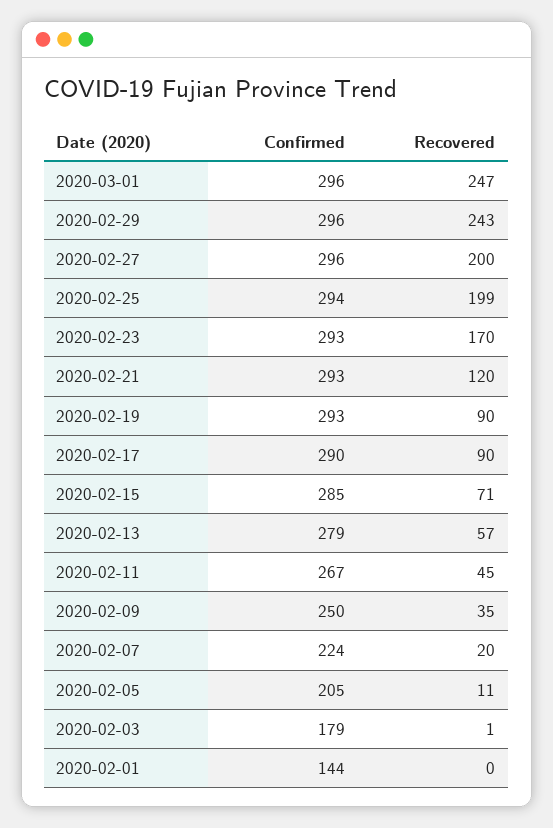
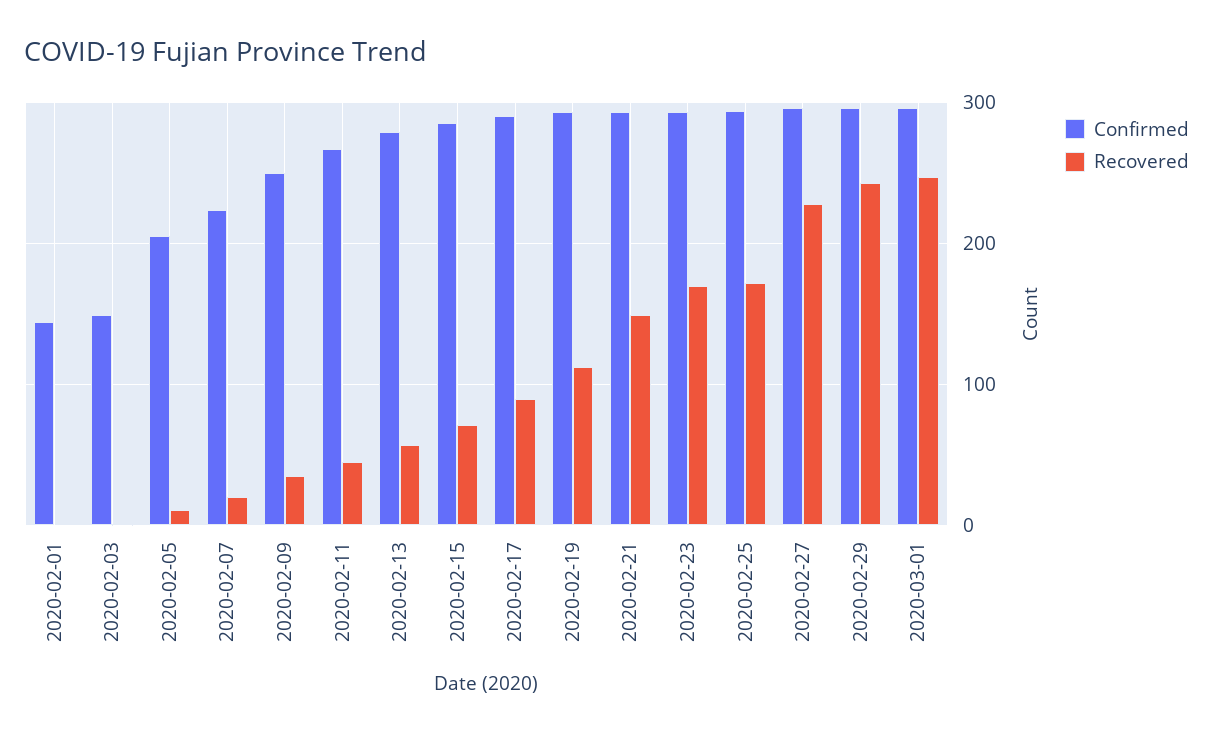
Recovered, 2020-02-27: 200 -> 230
Recovered, 2020-02-25: 199 -> 170
Recovered, 2020-02-21: 120 -> 150
Recovered, 2020-02-19: 90 -> 110
Confirmed, 2020-02-03: 179 -> 150

